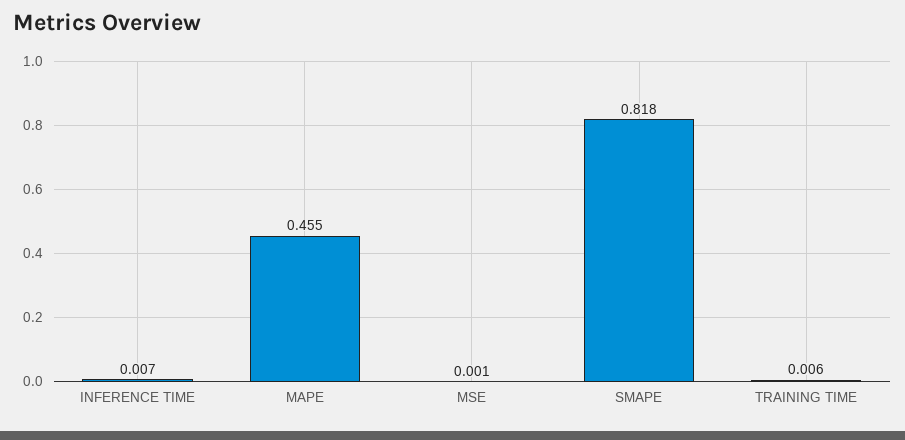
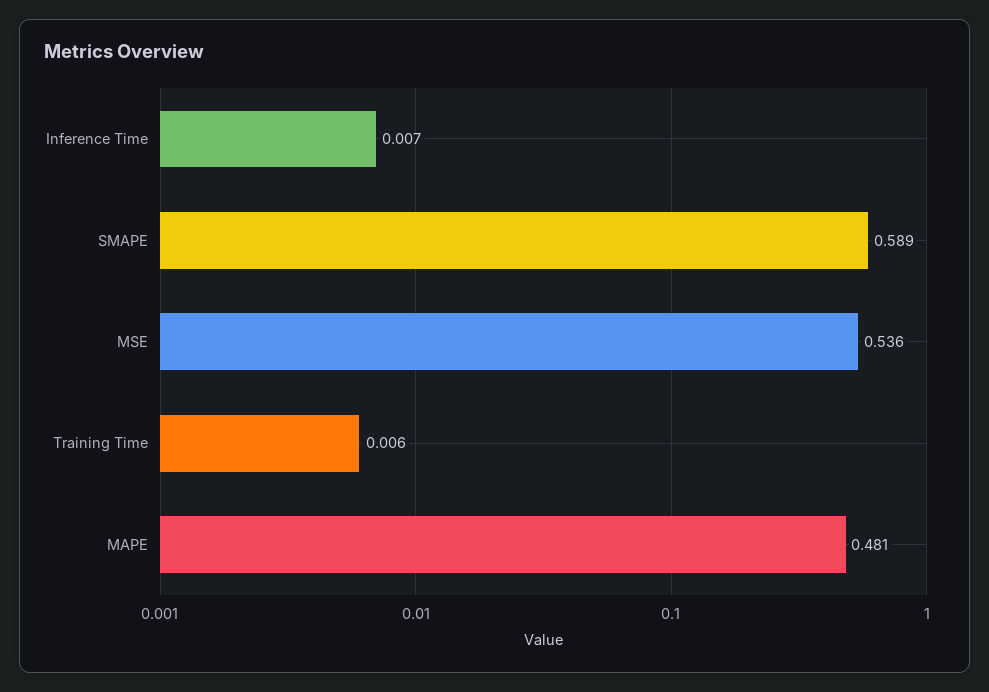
MAPE: 0.455 -> 0.481
MSE: 0.001 -> 0.536
SMAPE: 0.818 -> 0.589

